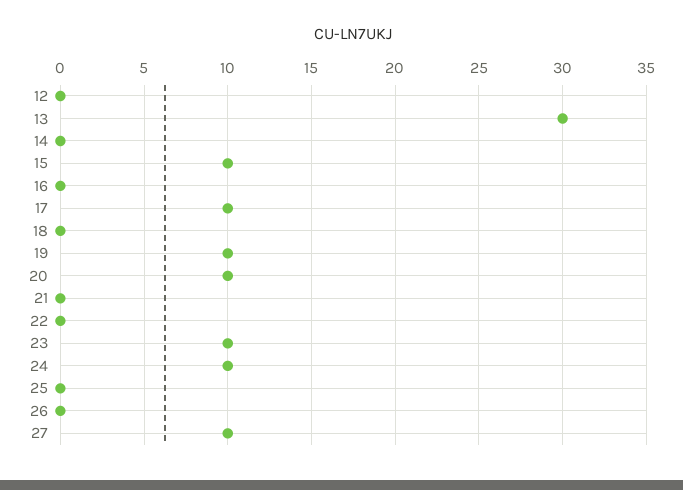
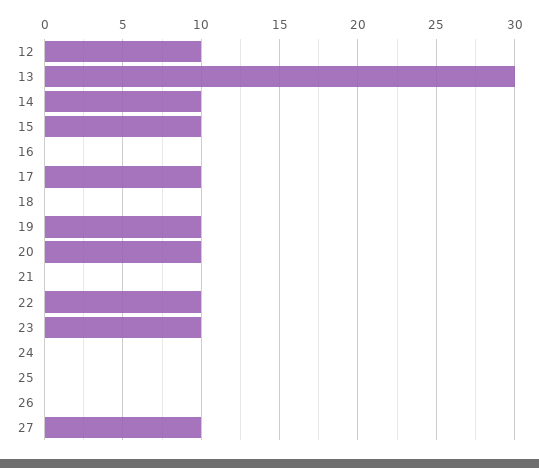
12: 0 -> 10
14: 0 -> 10
22: 0 -> 10
24: 10 -> 0

